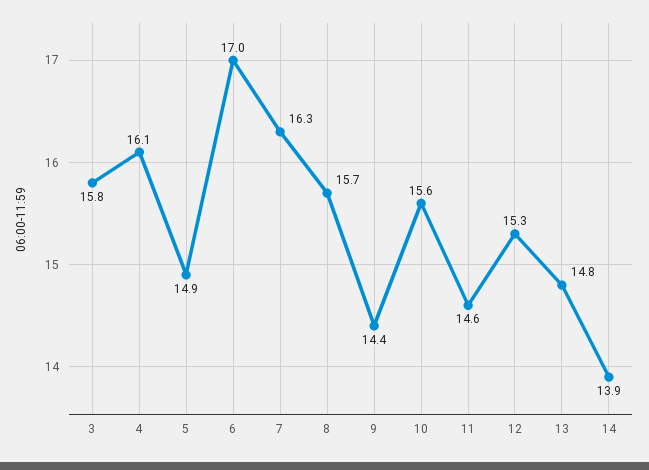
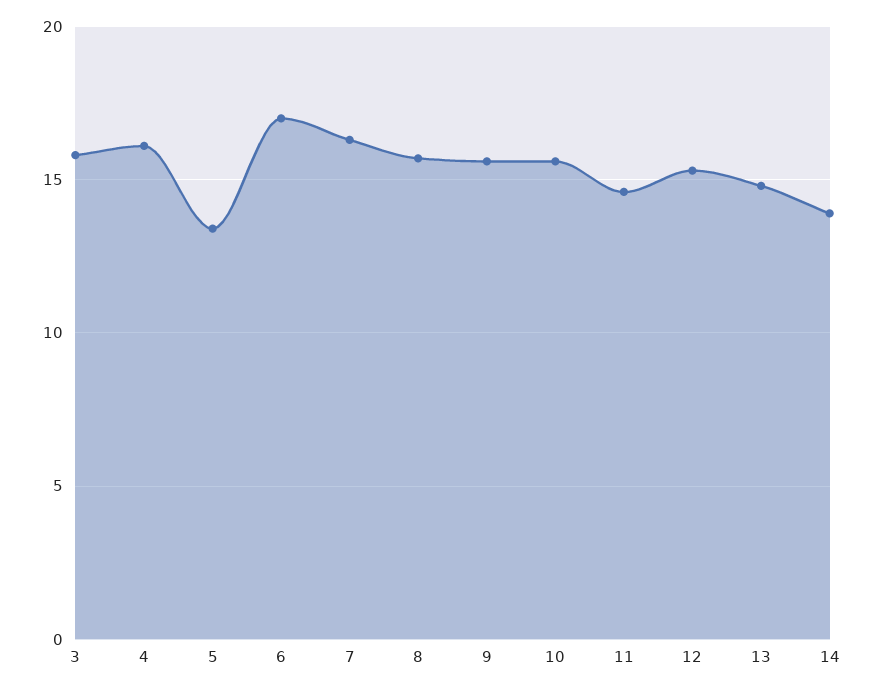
5: 14.9 -> 13.5
9: 14.4 -> 15.5

